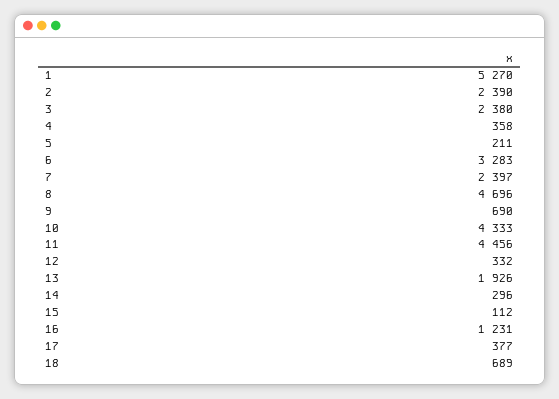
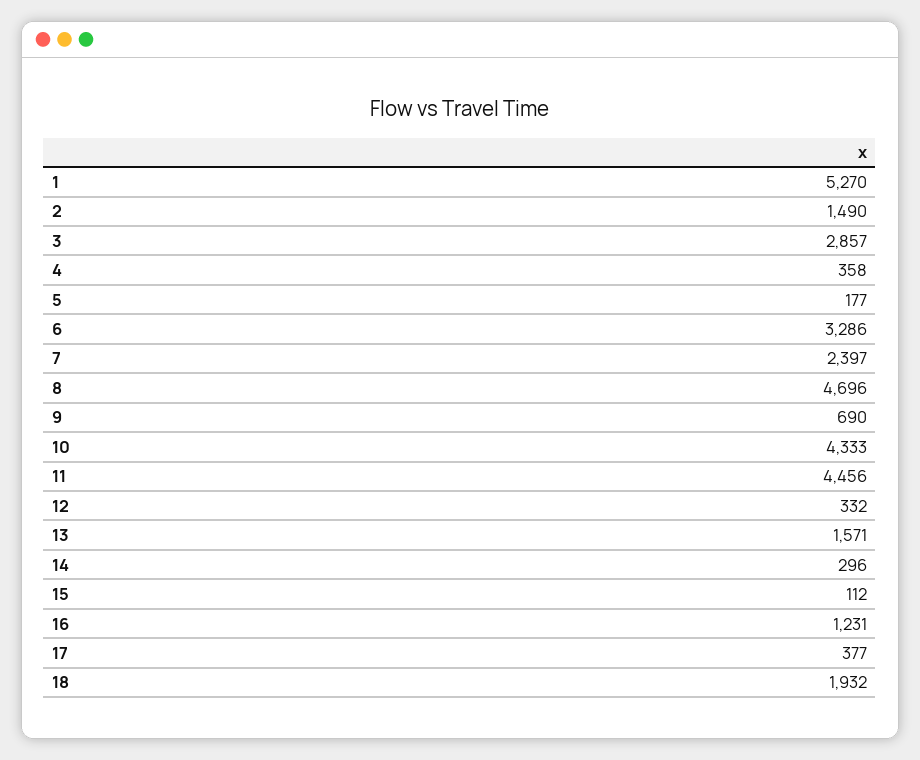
2: 2390 -> 1490
3: 2380 -> 2857
5: 211 -> 177
6: 3283 -> 3286
13: 1926 -> 1571
18: 689 -> 1932

